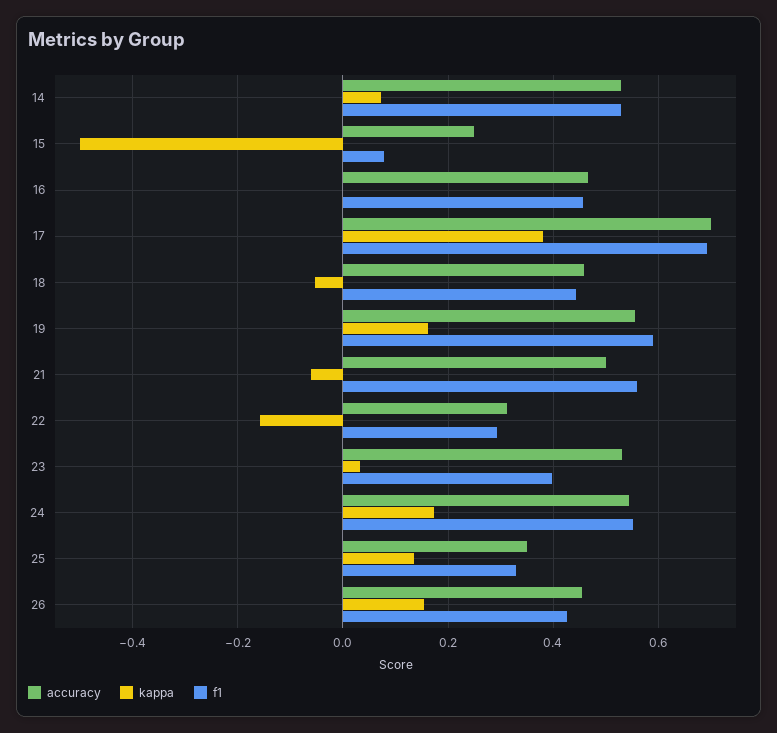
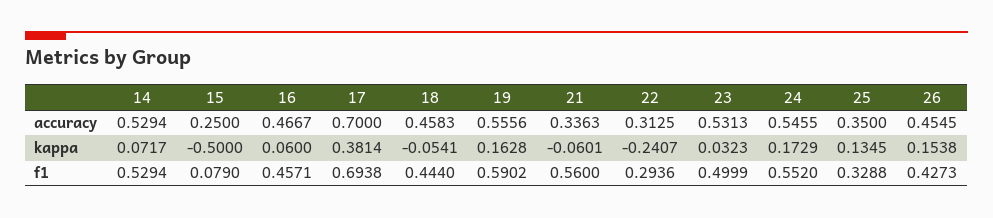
kappa, 16: 0 -> 0.06
accuracy, 21: 0.5 -> 0.3363
kappa, 22: -0.16 -> -0.2407
f1, 23: 0.4 -> 0.4999

